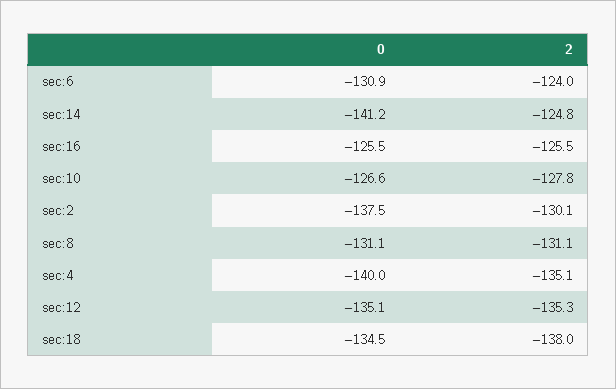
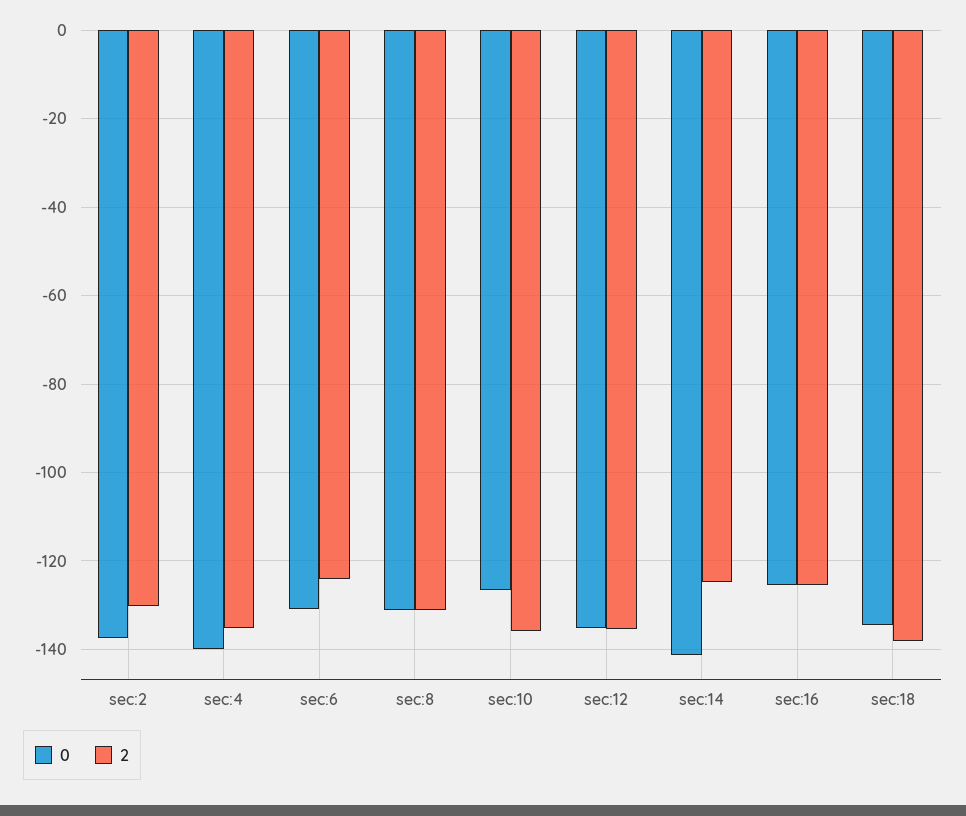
2, sec:10: -127.8 -> -136

